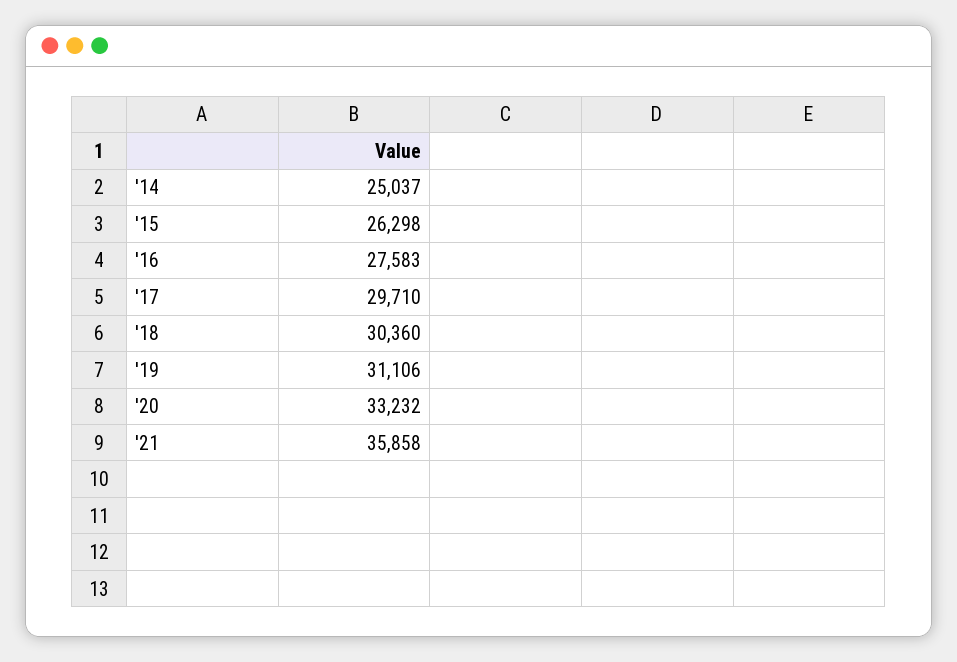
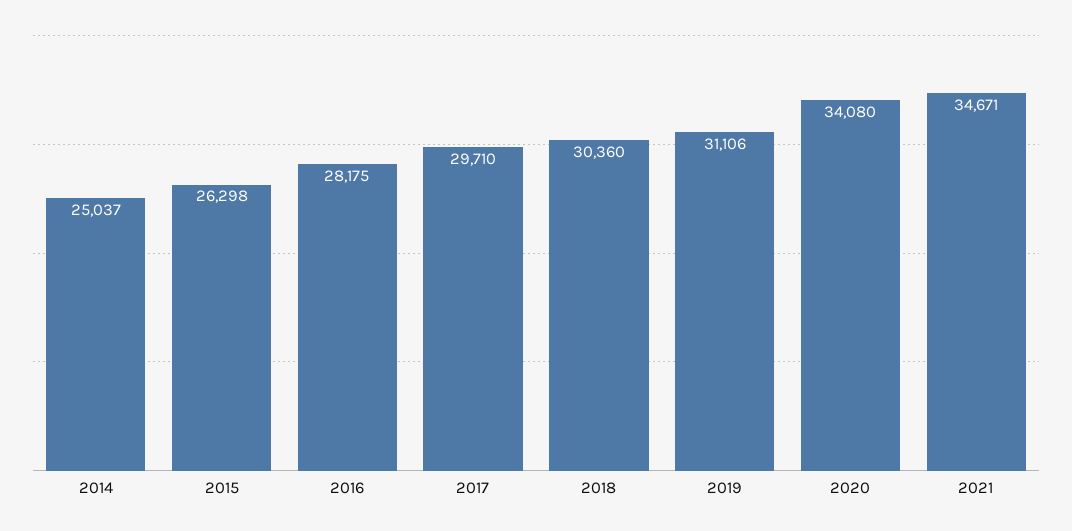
'16: 27583 -> 28175
'20: 33232 -> 34080
'21: 35858 -> 34671

